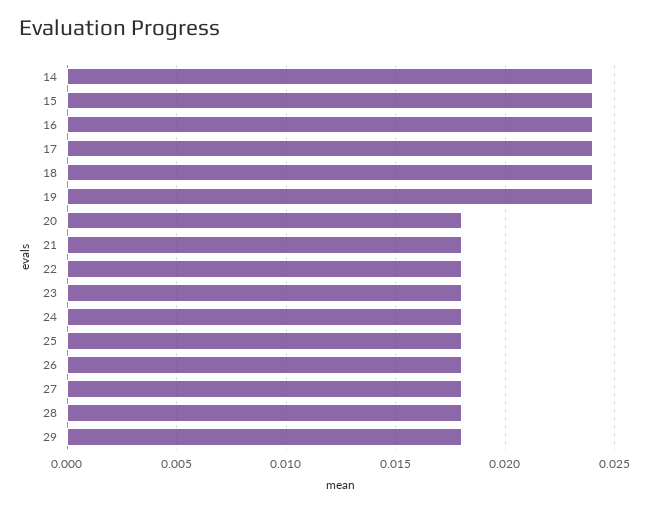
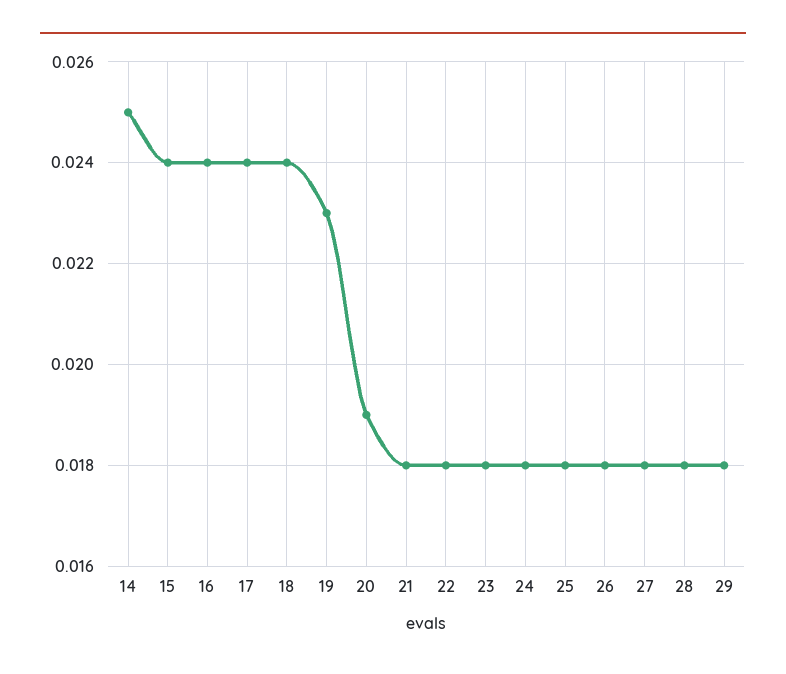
14: 0.024 -> 0.025
19: 0.024 -> 0.023
20: 0.018 -> 0.019

